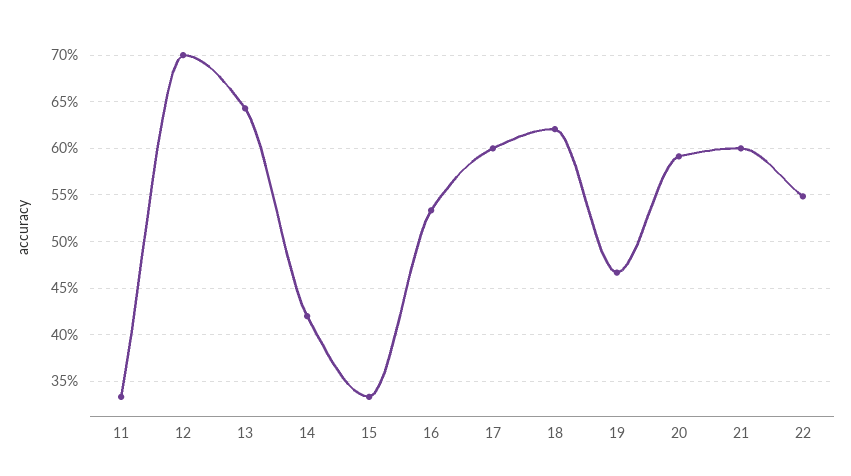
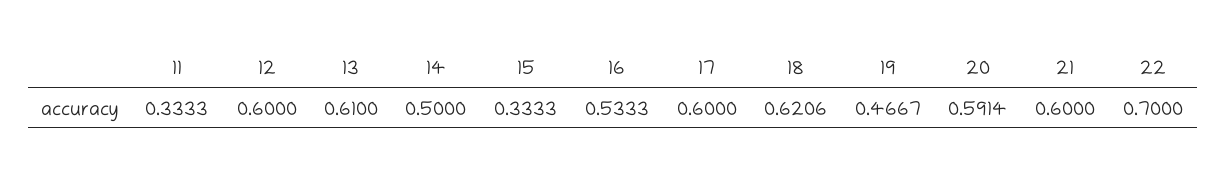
12: 0.7 -> 0.6
13: 0.64 -> 0.61
14: 0.42 -> 0.5
22: 0.55 -> 0.7

